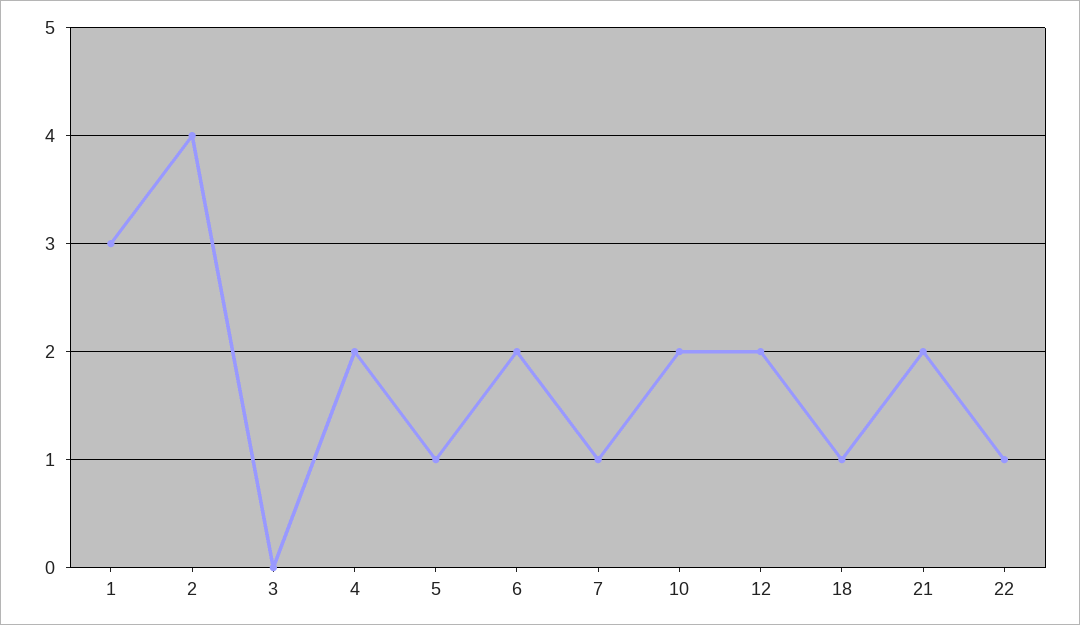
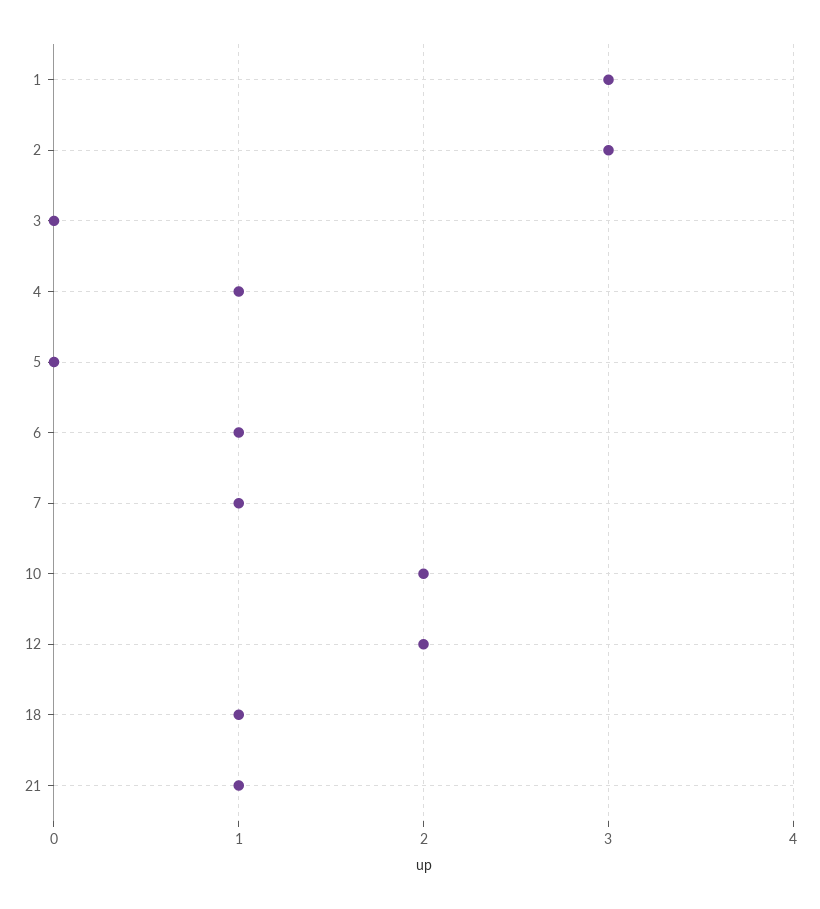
2: 4 -> 3
4: 2 -> 1
5: 1 -> 0
6: 2 -> 1
21: 2 -> 1
22: 1 -> none

